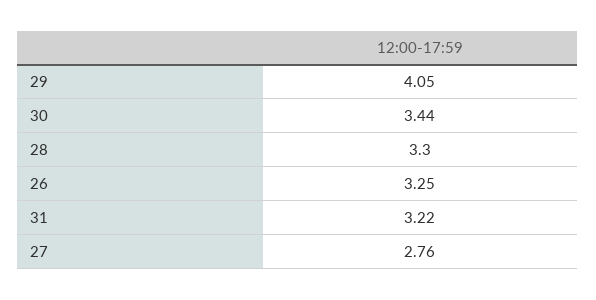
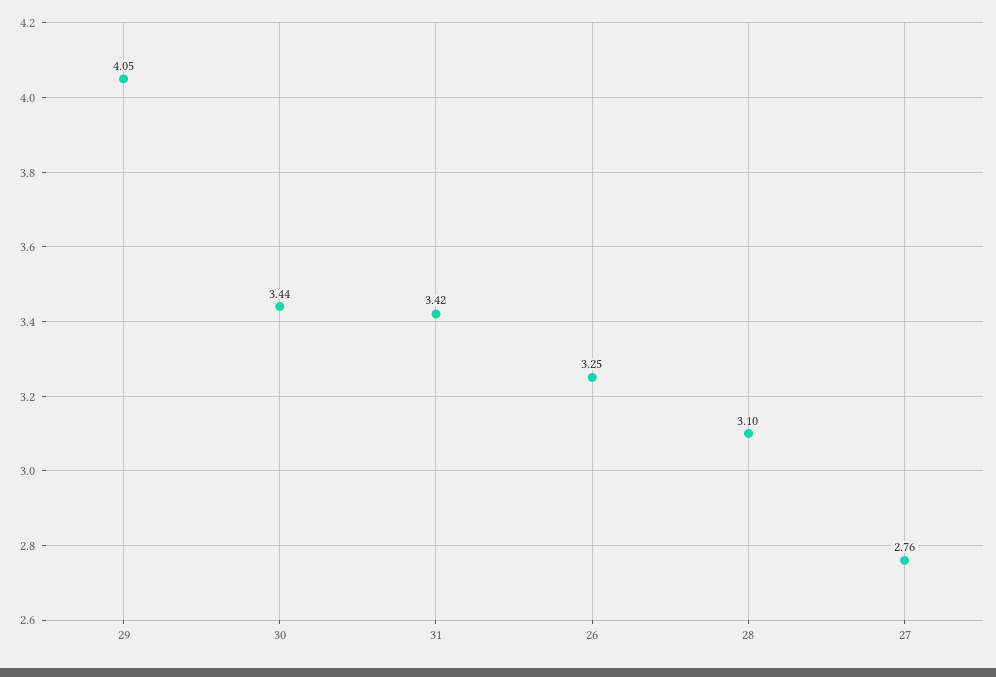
28: 3.3 -> 3.1
31: 3.22 -> 3.42

